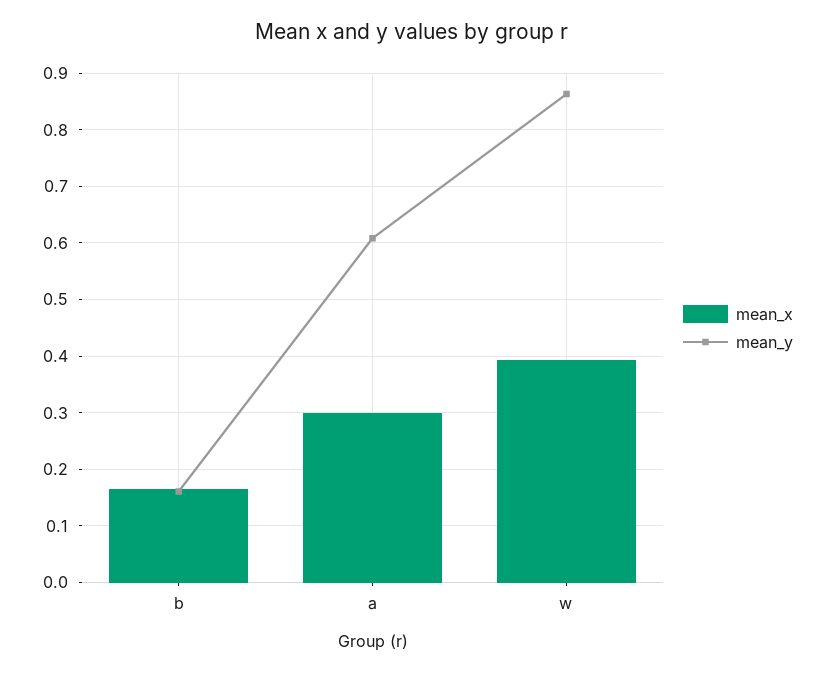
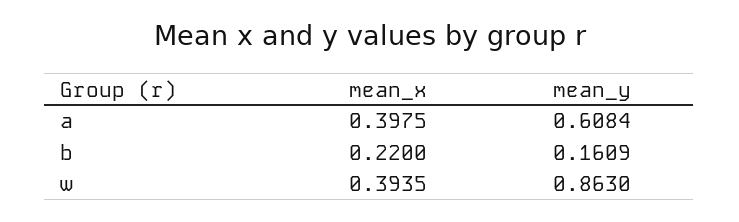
mean_x, b: 0.16 -> 0.22
mean_x, a: 0.3 -> 0.3975

